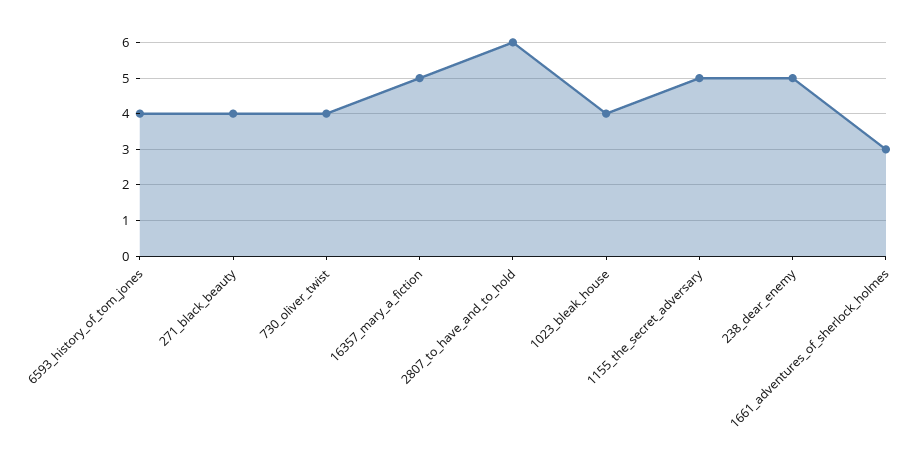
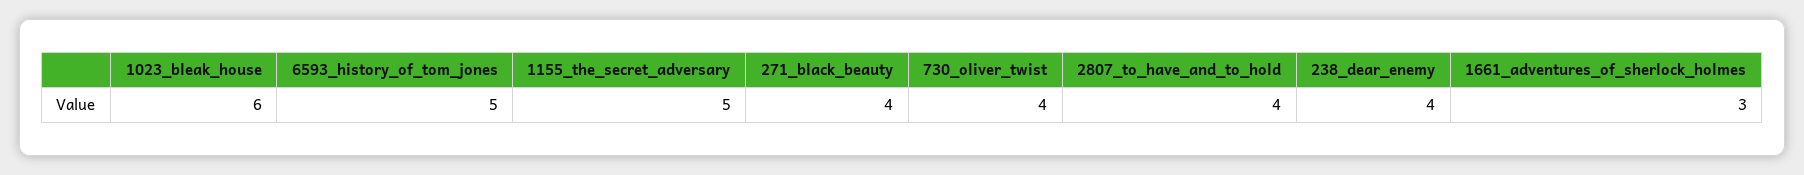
6593_history_of_tom_jones: 4 -> 5
16357_mary_a_fiction: 5 -> none
2807_to_have_and_to_hold: 6 -> 4
1023_bleak_house: 4 -> 6
238_dear_enemy: 5 -> 4

